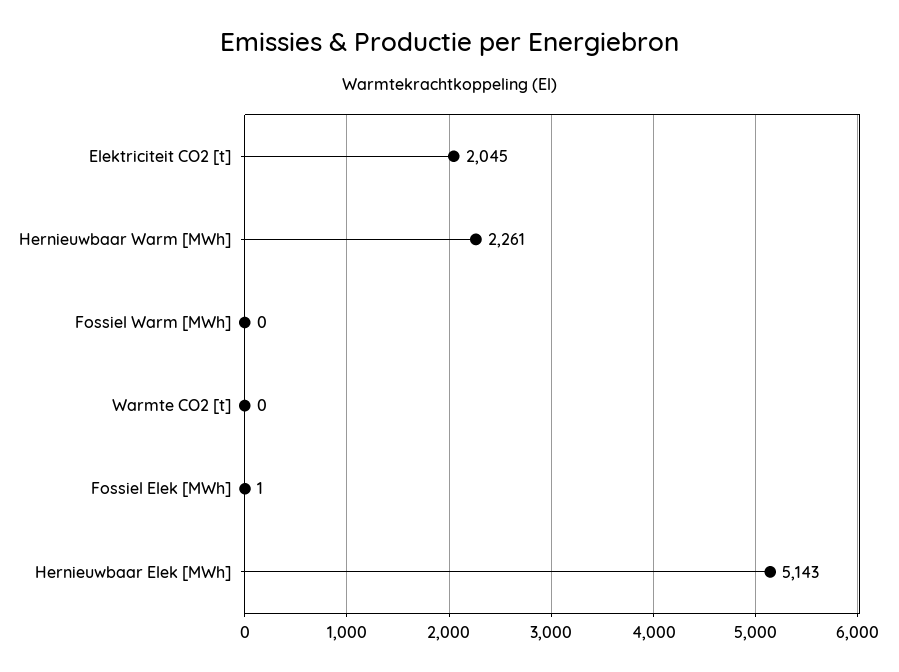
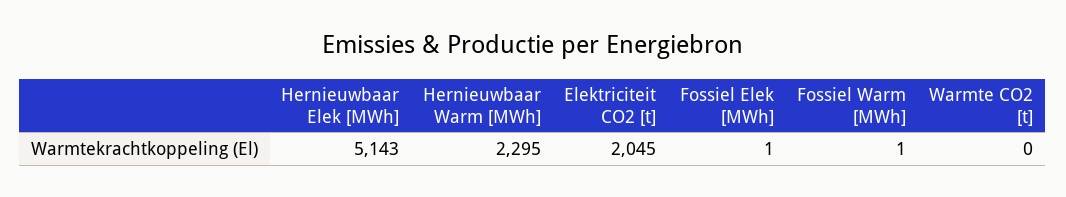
Hernieuwbaar Warm [MWh]: 2261 -> 2295
Fossiel Warm [MWh]: 0 -> 1

